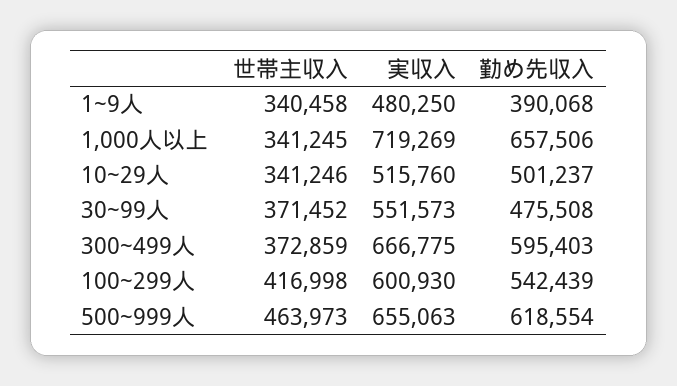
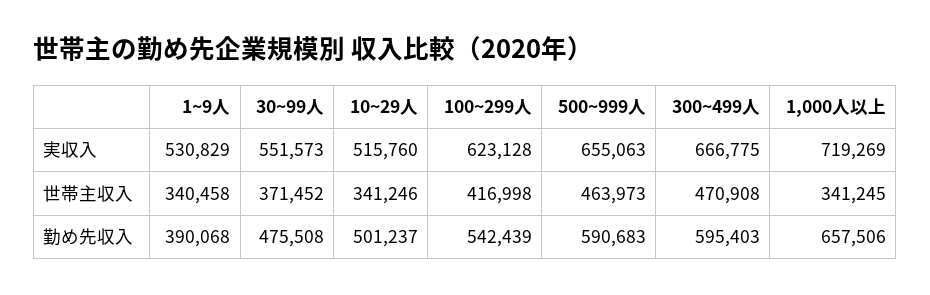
実収入, 1~9人: 480250 -> 530829
世帯主収入, 300~499人: 372859 -> 470908
実収入, 100~299人: 600930 -> 623128
勤め先収入, 500~999人: 618554 -> 590683

